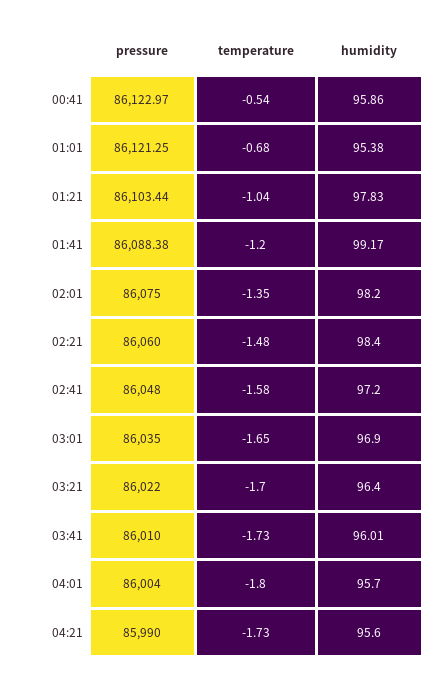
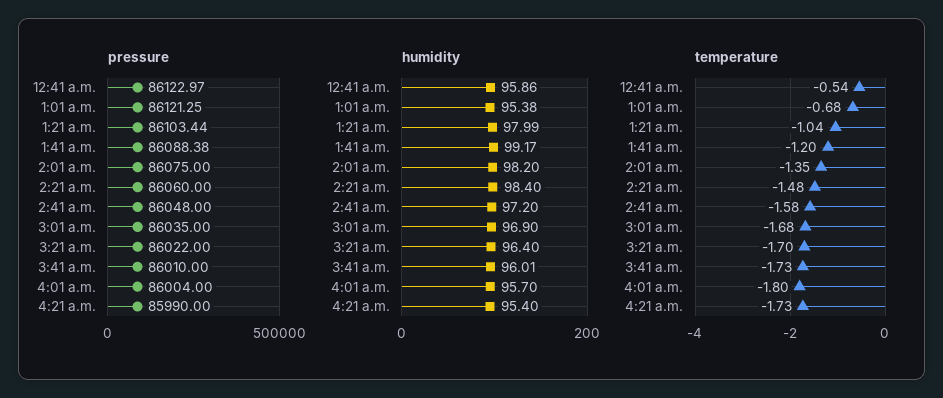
humidity, 01:21: 97.83 -> 97.99
temperature, 03:01: -1.65 -> -1.68
humidity, 04:21: 95.6 -> 95.4

